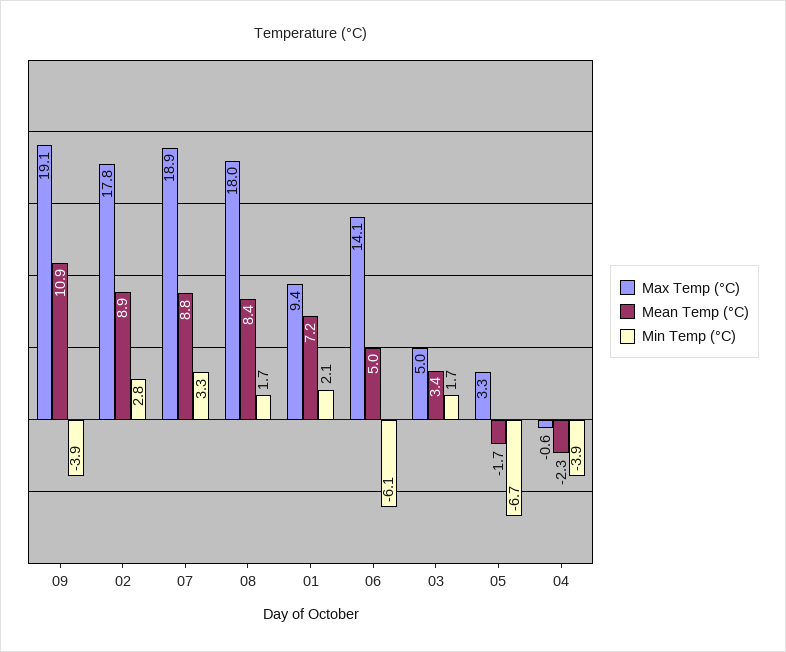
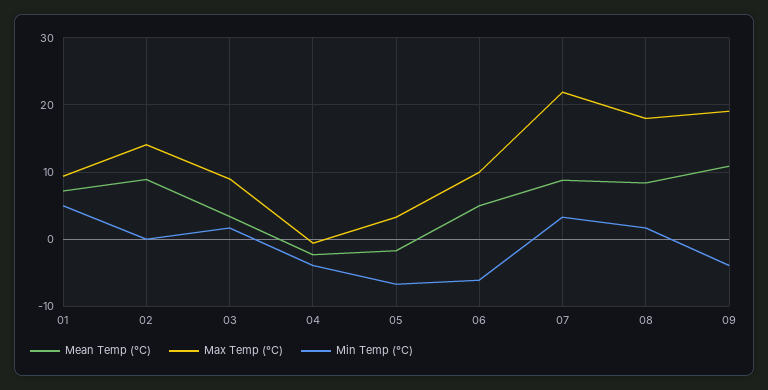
Max Temp (°C), 02: 17.8 -> 14
Min Temp (°C), 02: 2.8 -> 0
Max Temp (°C), 07: 18.9 -> 22
Min Temp (°C), 01: 2.1 -> 5
Max Temp (°C), 06: 14.1 -> 10
Max Temp (°C), 03: 5 -> 9

